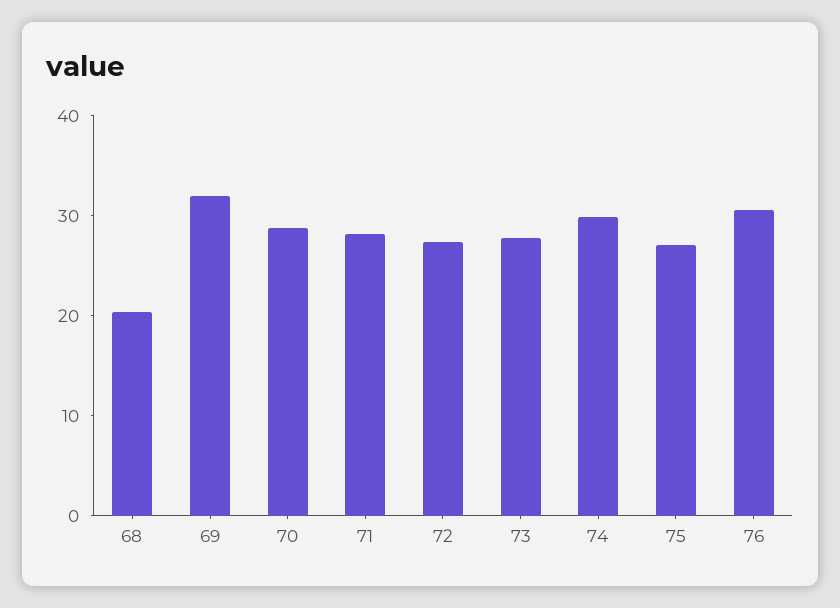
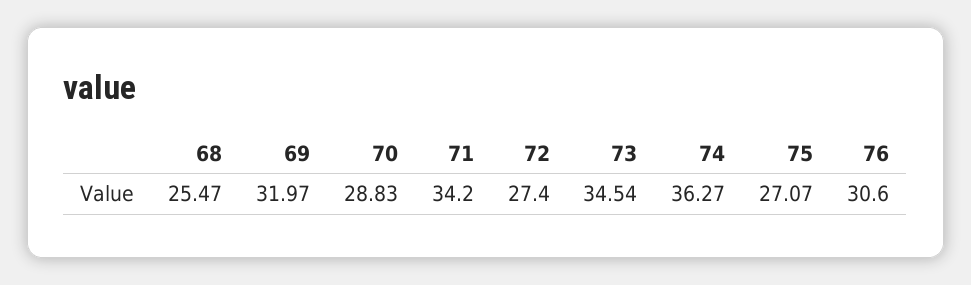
68: 20 -> 25.47
71: 28 -> 34.2
73: 28 -> 34.54
74: 30 -> 36.27

